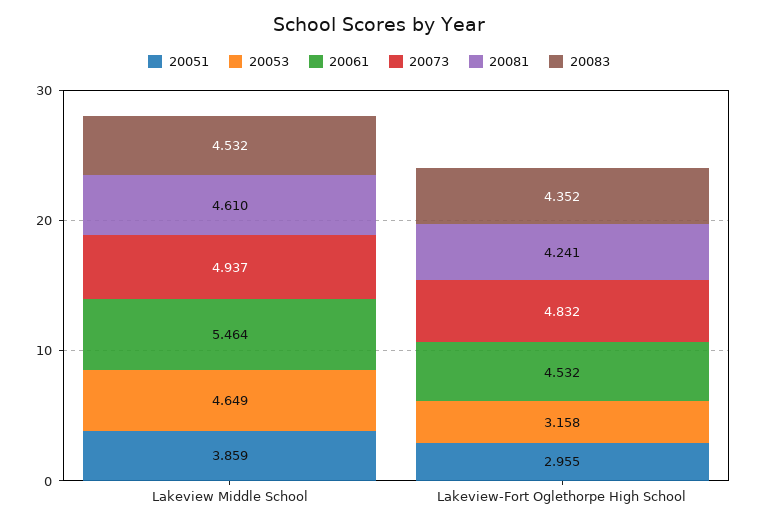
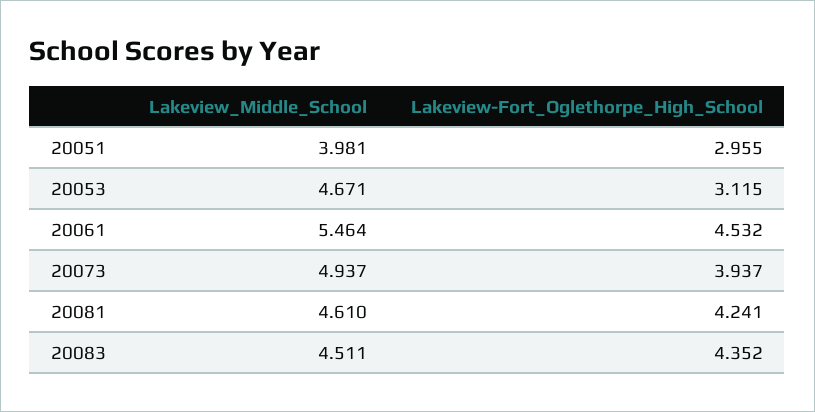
20051, Lakeview Middle School: 3.859 -> 3.981
20053, Lakeview Middle School: 4.649 -> 4.671
20083, Lakeview Middle School: 4.532 -> 4.511
20053, Lakeview-Fort Oglethorpe High School: 3.158 -> 3.115
20073, Lakeview-Fort Oglethorpe High School: 4.832 -> 3.937

